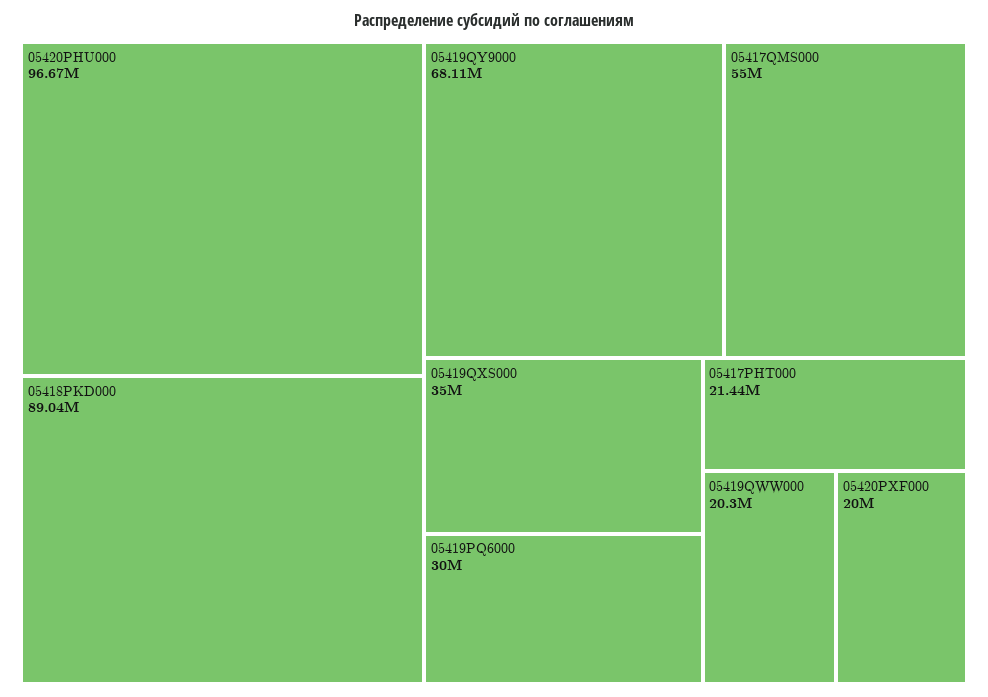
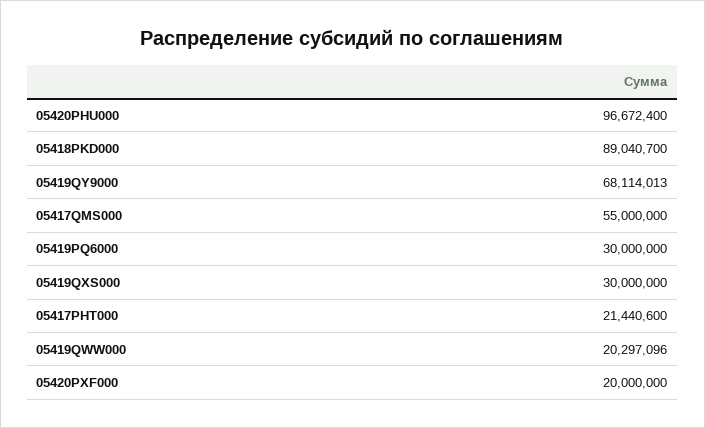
05419QXS000: 35000000 -> 30000000

